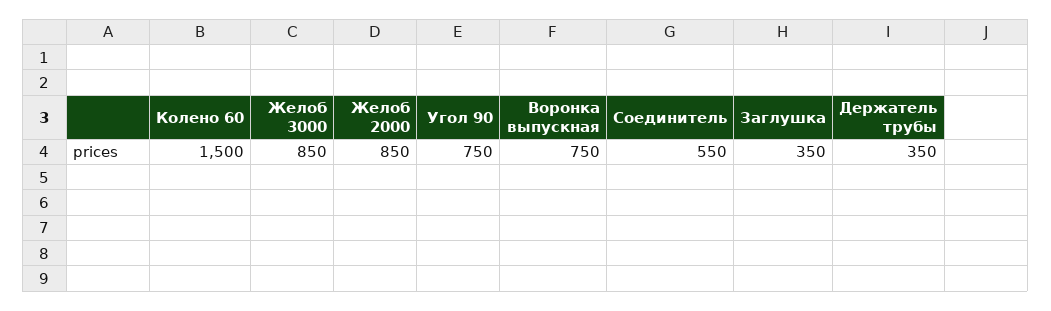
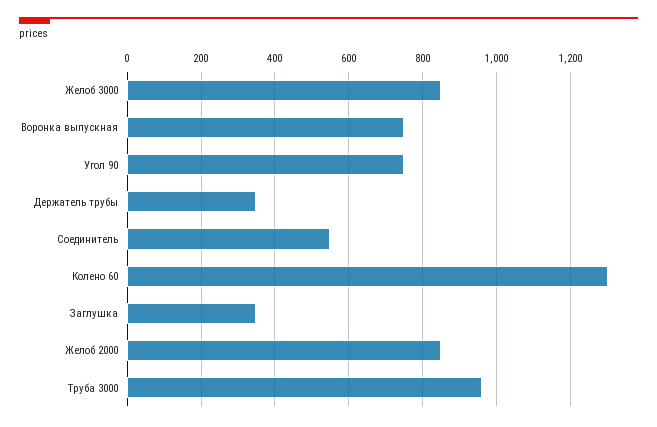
Колено 60: 1500 -> 1300
Труба 3000: none -> 960

